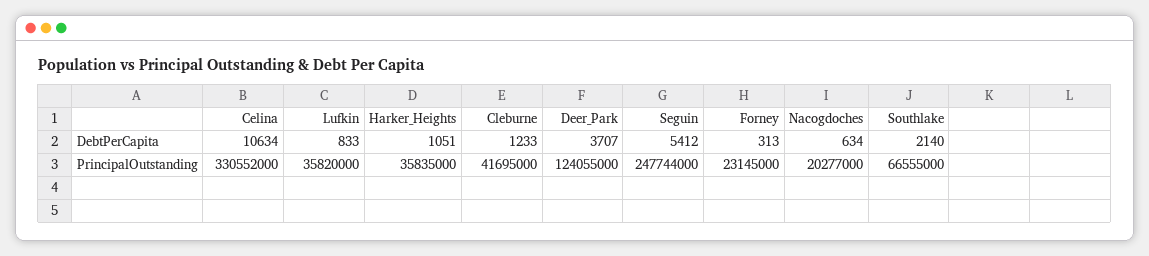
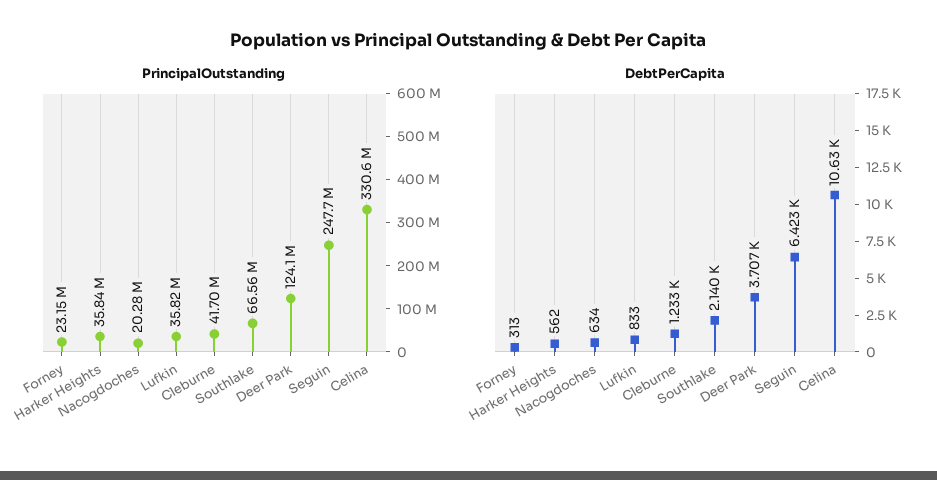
DebtPerCapita, Harker_Heights: 1051 -> 562
DebtPerCapita, Seguin: 5412 -> 6423

